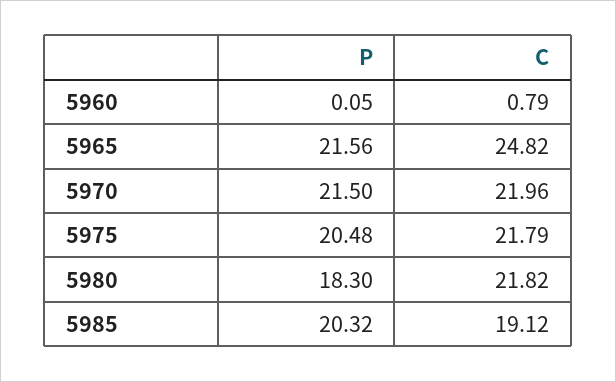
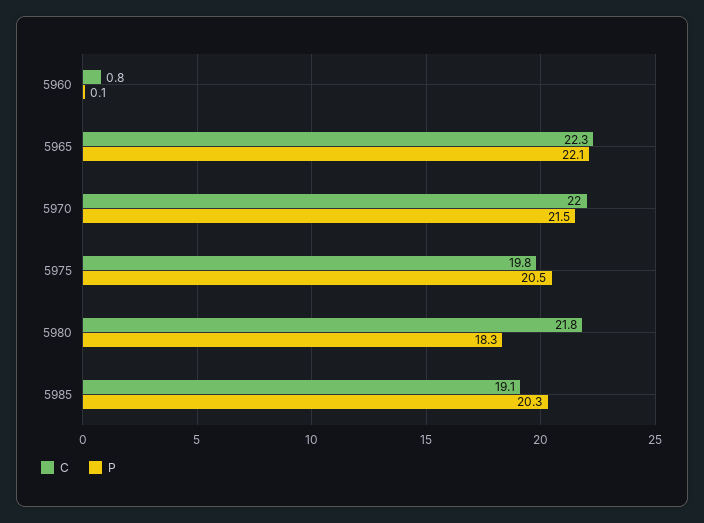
P, 5965: 21.56 -> 22.1
C, 5965: 24.82 -> 22.3
C, 5975: 21.79 -> 19.8

